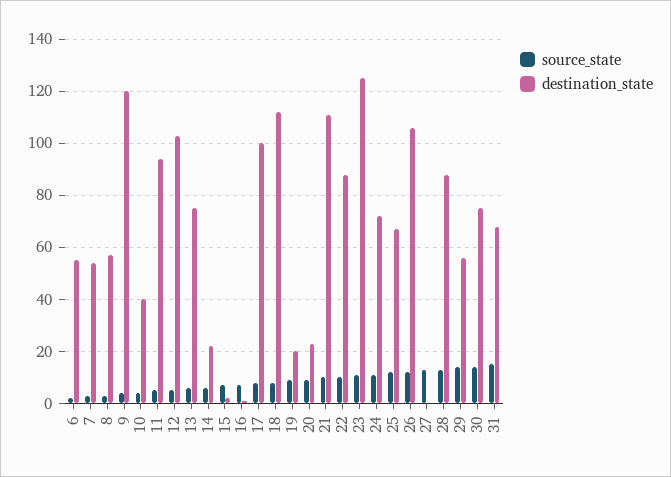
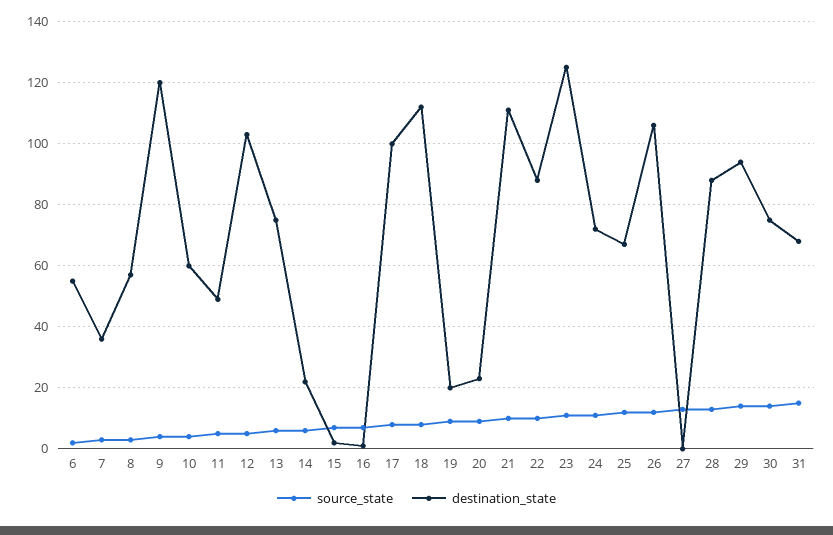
destination_state, 7: 55 -> 35
destination_state, 10: 40 -> 60
destination_state, 11: 95 -> 50
destination_state, 29: 55 -> 95

